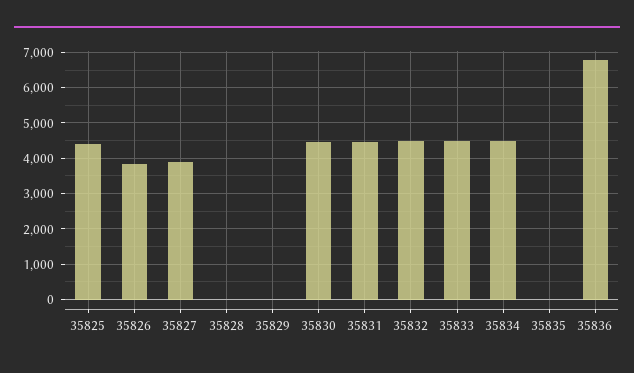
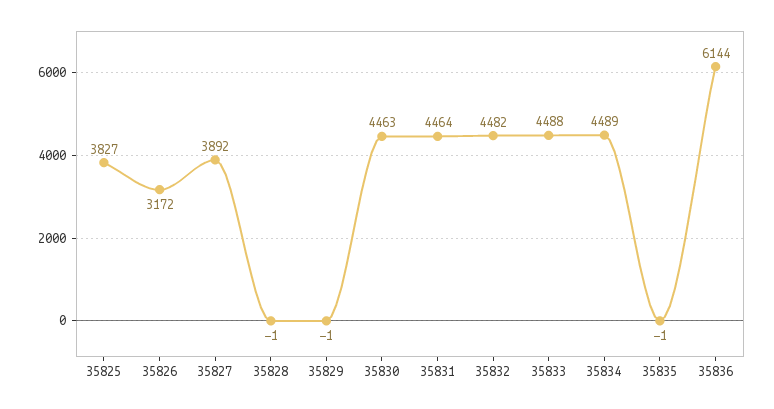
35825: 4400 -> 3827
35826: 3800 -> 3172
35836: 6800 -> 6144

